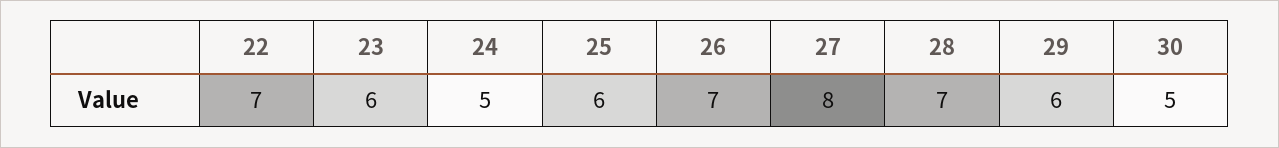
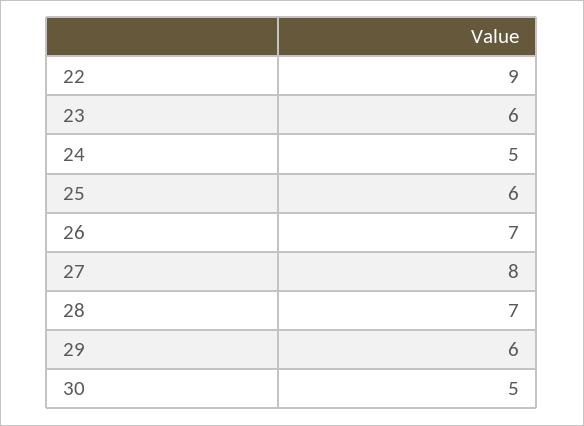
22: 7 -> 9

